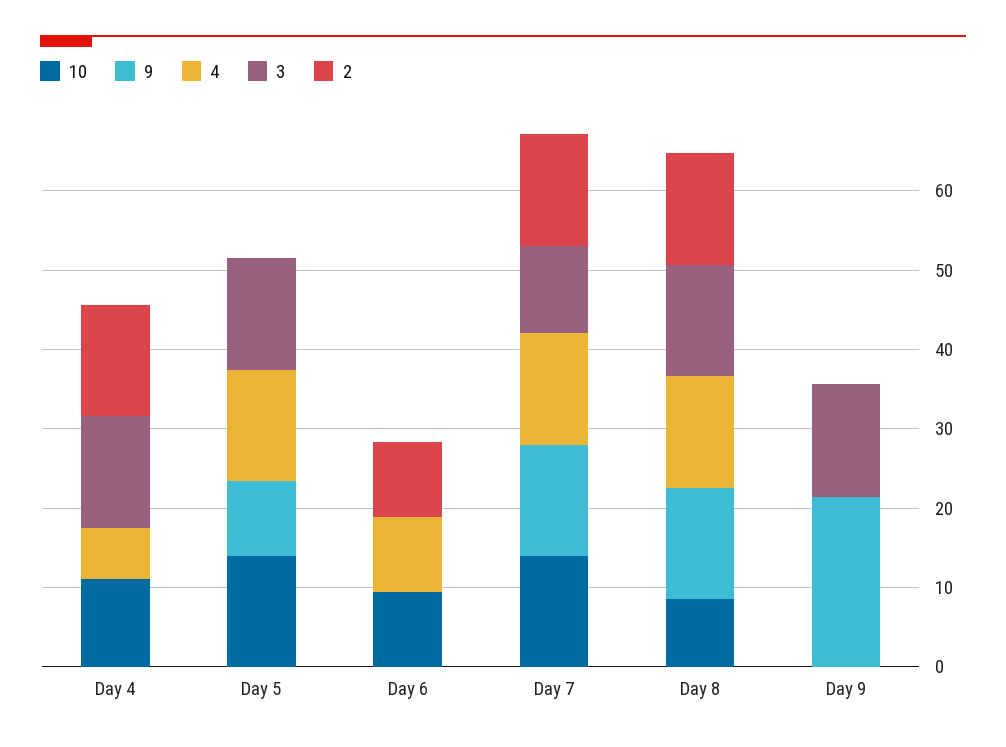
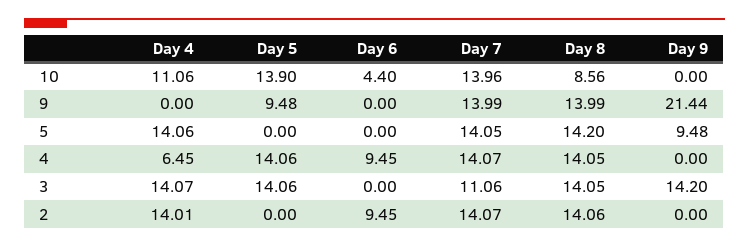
10, Day 6: 10 -> 4.4
5, Day 4: none -> 14.06
5, Day 5: none -> 0
5, Day 6: none -> 0
5, Day 7: none -> 14.05
5, Day 8: none -> 14.2
5, Day 9: none -> 9.48

